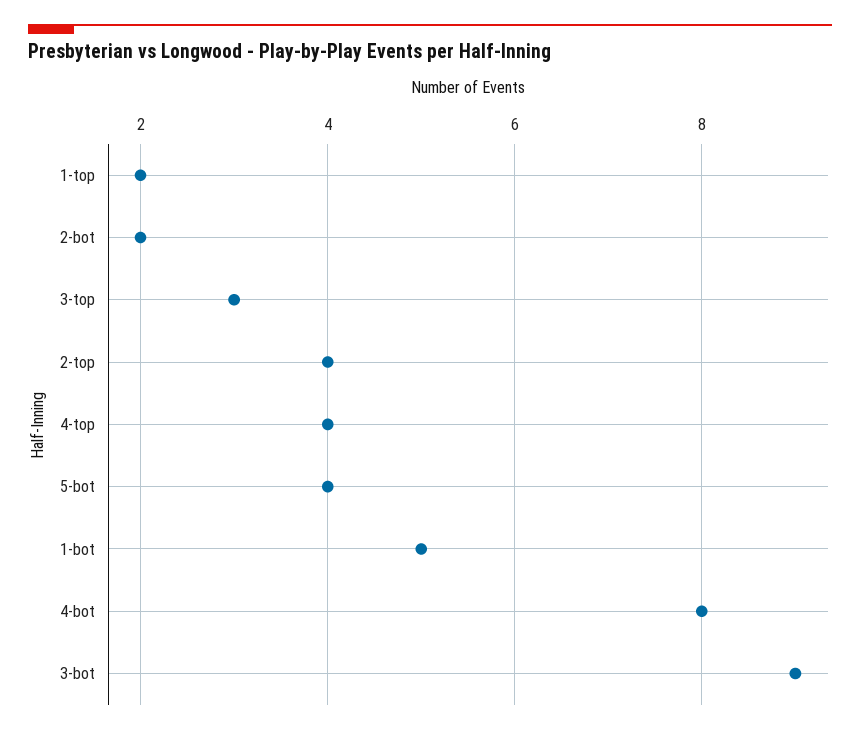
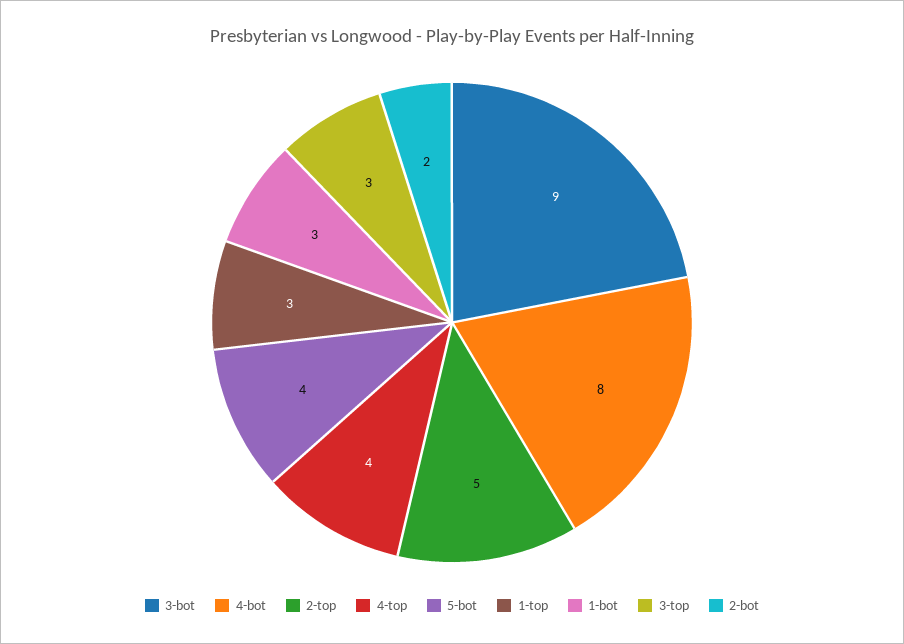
1-top: 2 -> 3
2-top: 4 -> 5
1-bot: 5 -> 3

